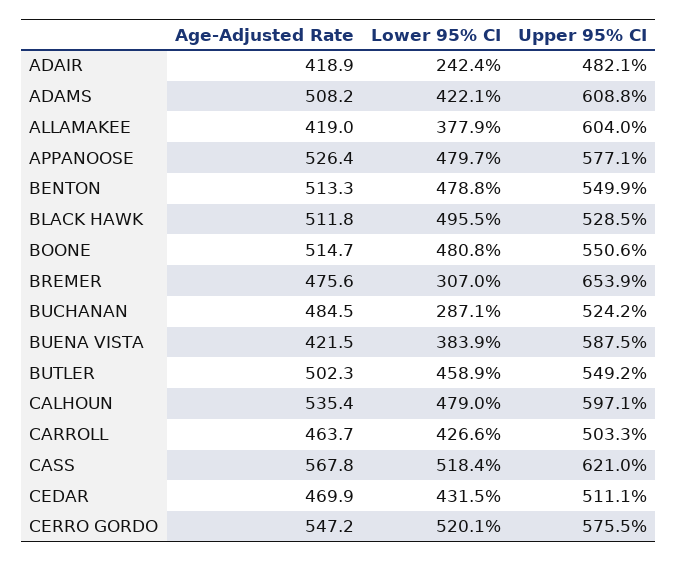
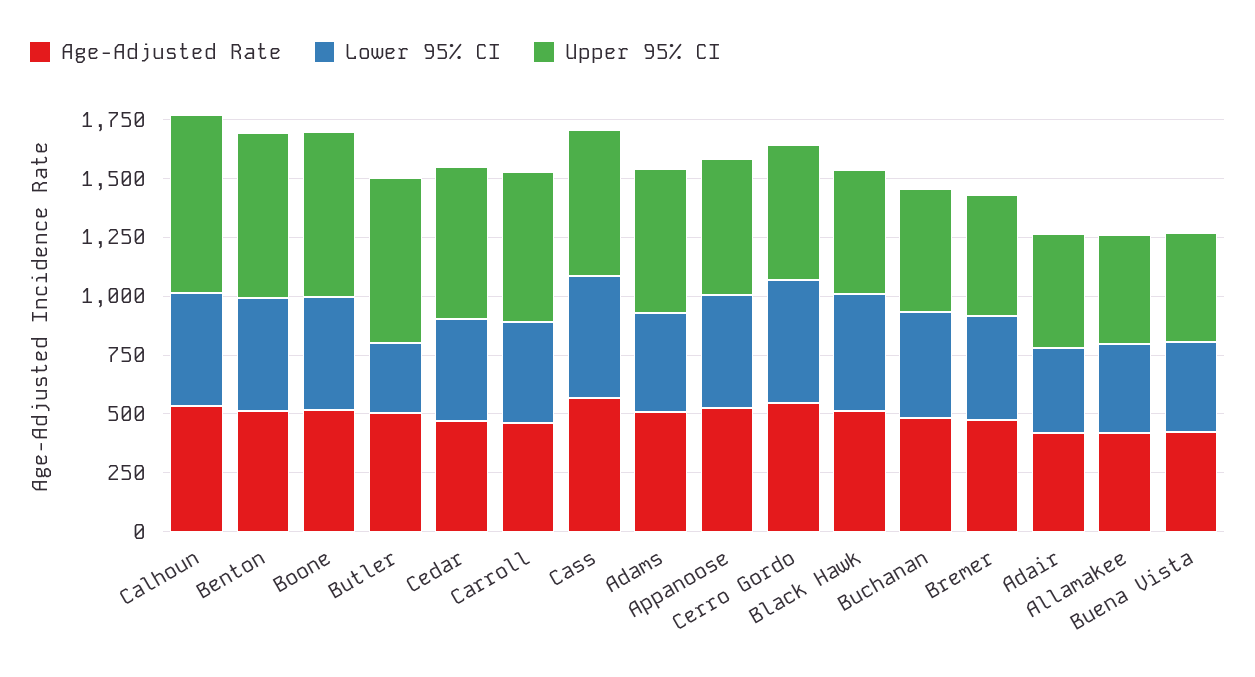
Lower 95% CI, ADAIR: 242.4 -> 350
Upper 95% CI, ALLAMAKEE: 604 -> 450
Upper 95% CI, BENTON: 549.9 -> 700
Upper 95% CI, BOONE: 550.6 -> 700
Lower 95% CI, BREMER: 307 -> 450
Upper 95% CI, BREMER: 653.9 -> 500
Lower 95% CI, BUCHANAN: 287.1 -> 450
Upper 95% CI, BUENA VISTA: 587.5 -> 450
Lower 95% CI, BUTLER: 458.9 -> 300
Upper 95% CI, BUTLER: 549.2 -> 700
Upper 95% CI, CALHOUN: 597.1 -> 750
Upper 95% CI, CARROLL: 503.3 -> 650
Upper 95% CI, CEDAR: 511.1 -> 650

